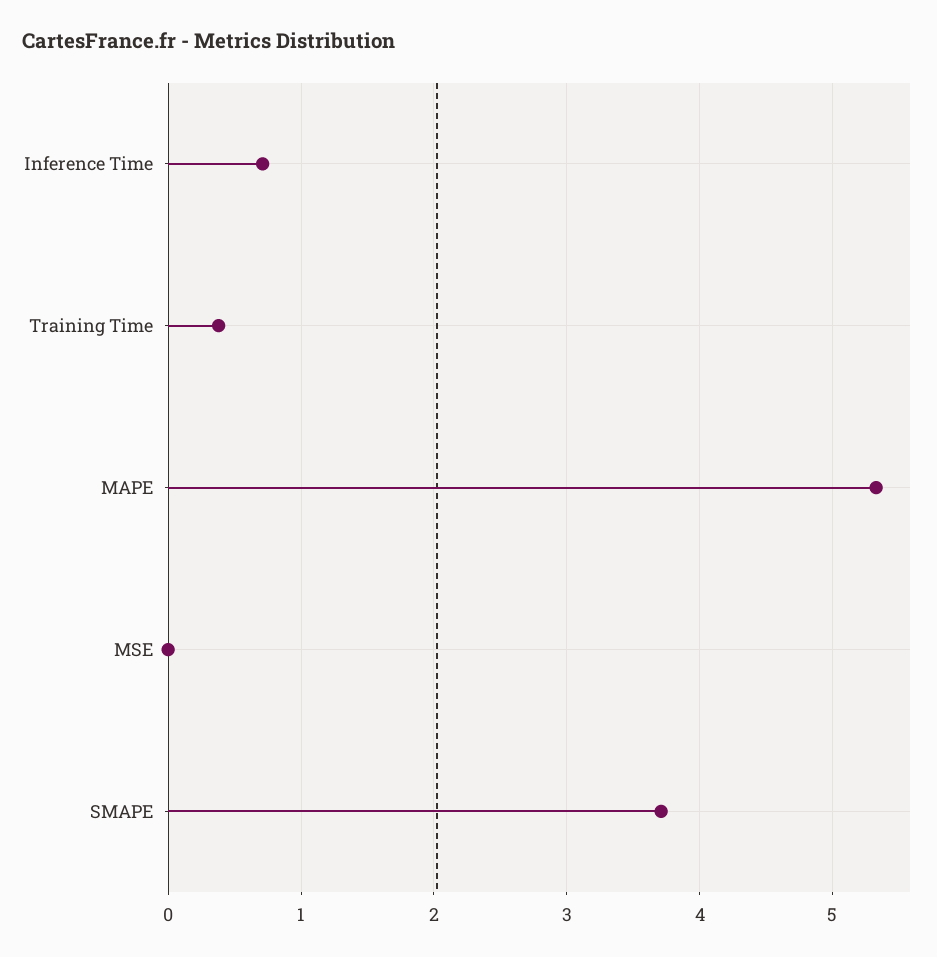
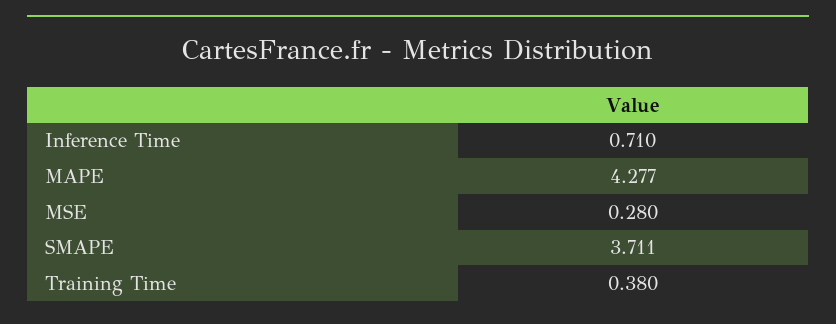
MAPE: 5.3 -> 4.277
MSE: 0 -> 0.28

